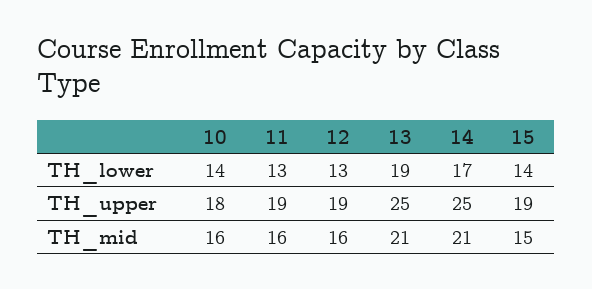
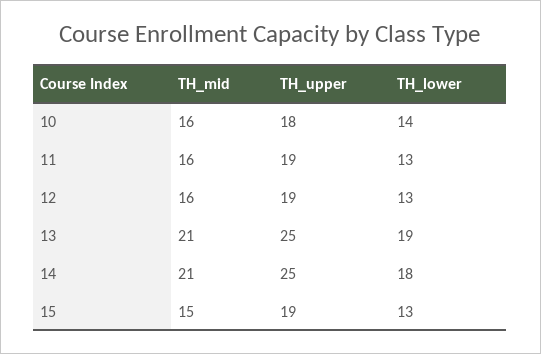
14, TH_lower: 17 -> 18
15, TH_lower: 14 -> 13

